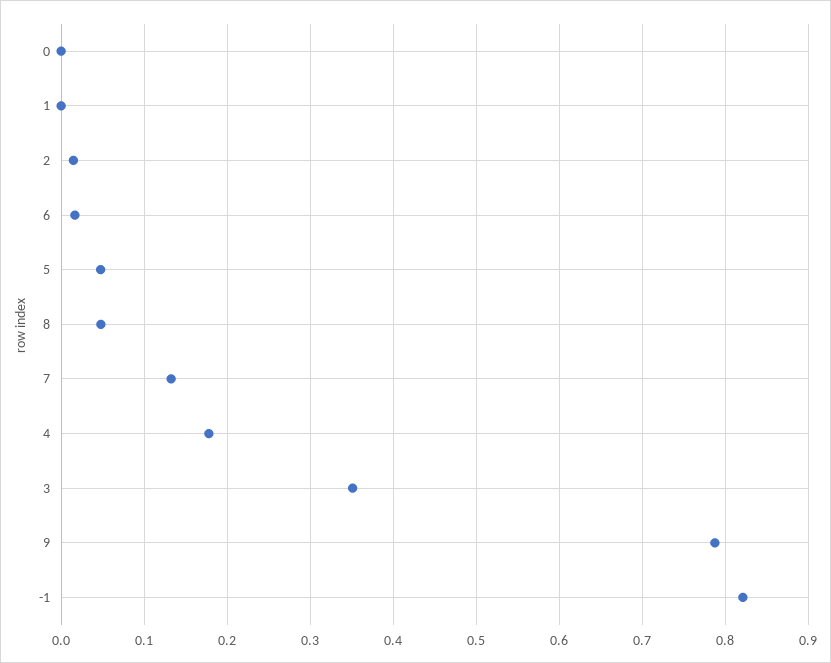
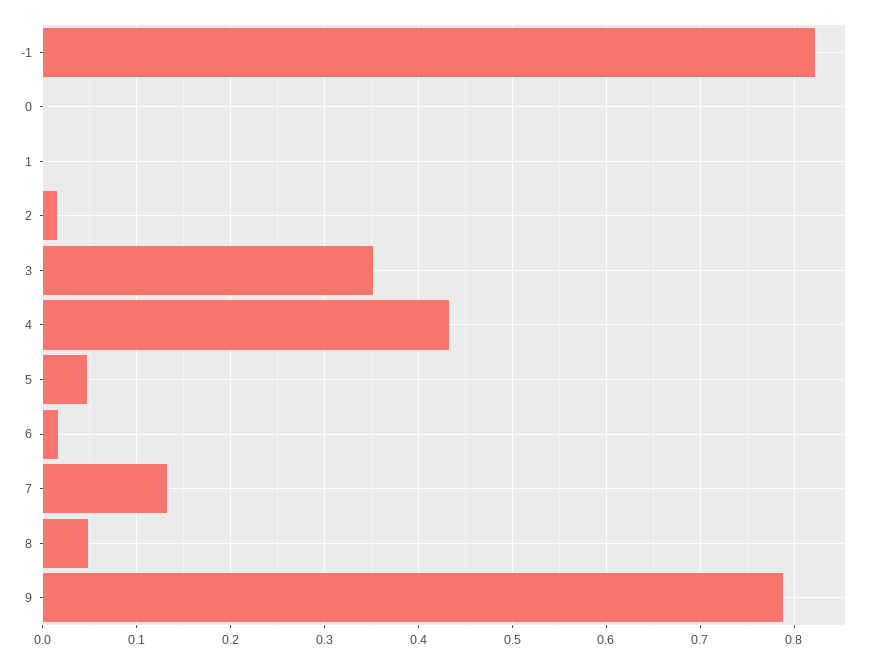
4: 0.18 -> 0.43

